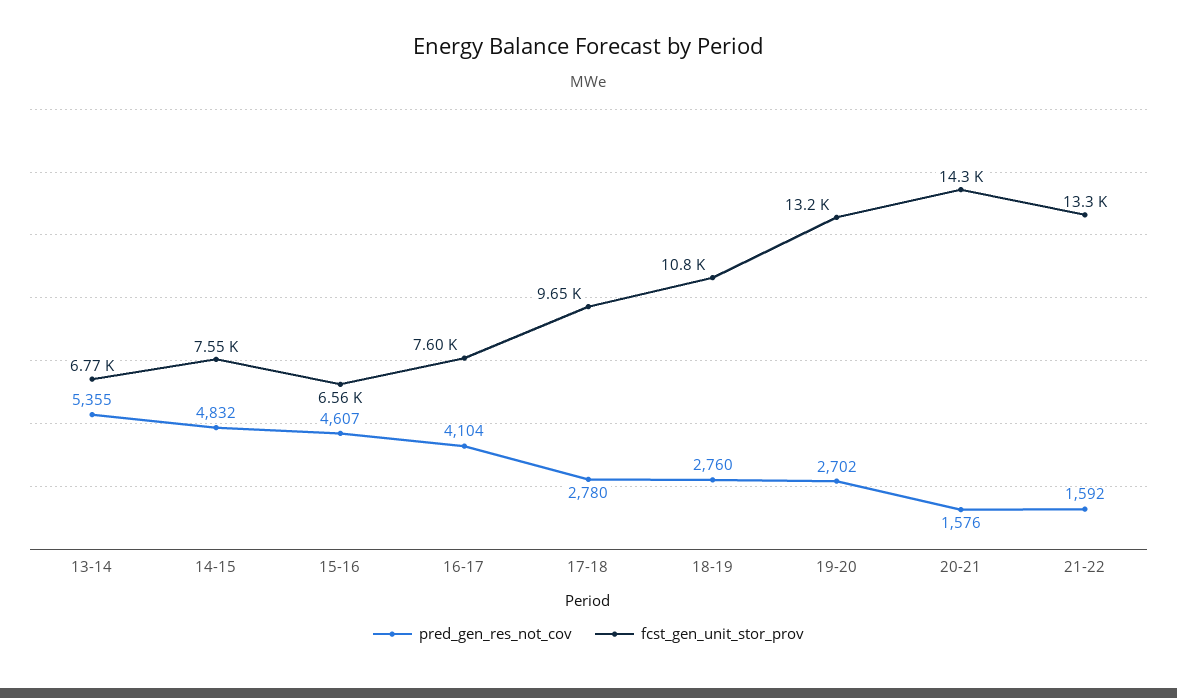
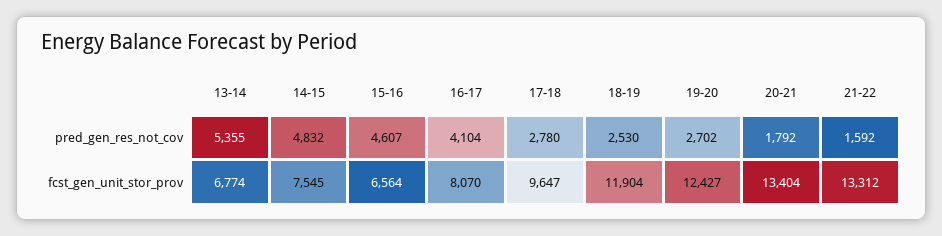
fcst_gen_unit_stor_prov, 16-17: 7600 -> 8070
pred_gen_res_not_cov, 18-19: 2760 -> 2530
fcst_gen_unit_stor_prov, 18-19: 10800 -> 11904
fcst_gen_unit_stor_prov, 19-20: 13200 -> 12427
pred_gen_res_not_cov, 20-21: 1576 -> 1792
fcst_gen_unit_stor_prov, 20-21: 14300 -> 13404

